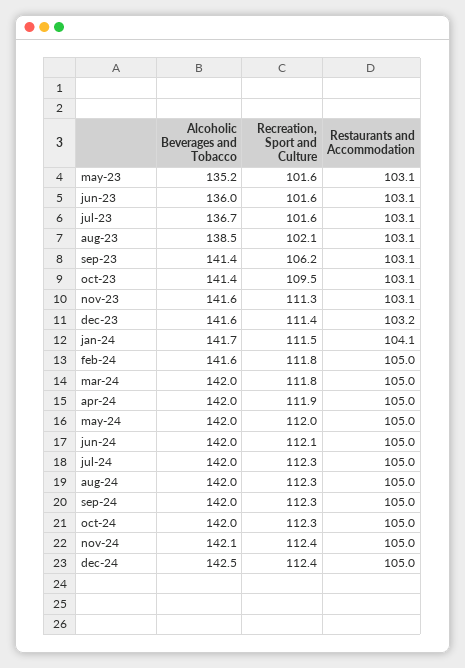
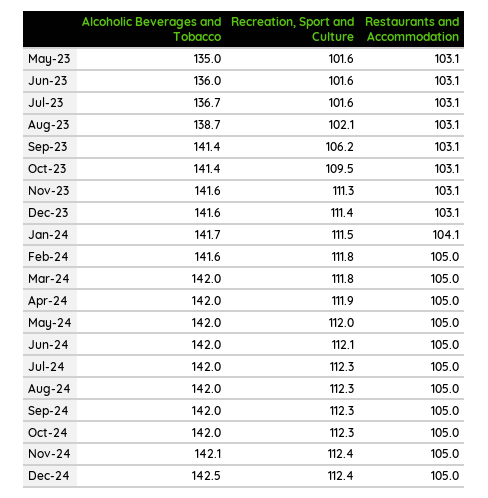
Alcoholic Beverages and Tobacco, may-23: 135.2 -> 135
Alcoholic Beverages and Tobacco, aug-23: 138.5 -> 138.7
Restaurants and Accommodation, dec-23: 103.2 -> 103.1

